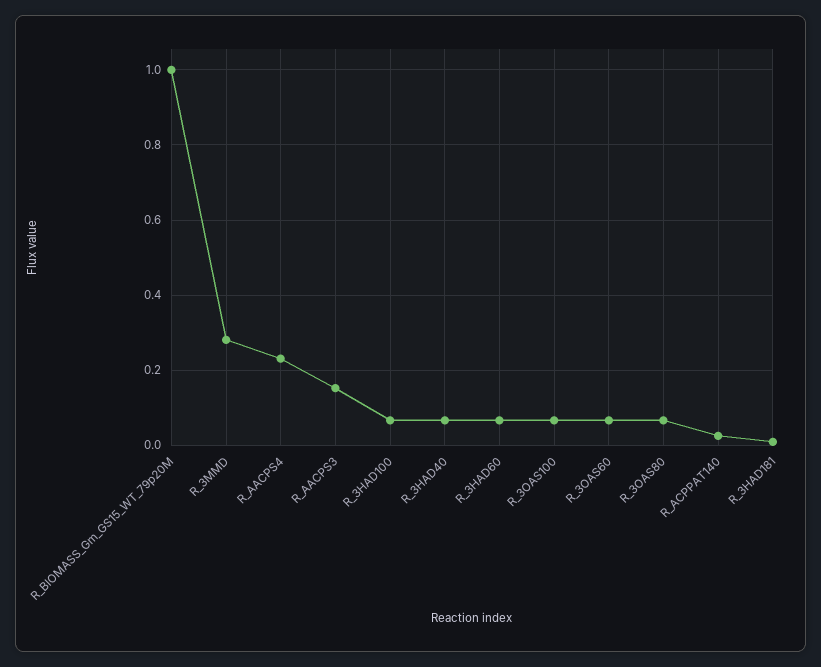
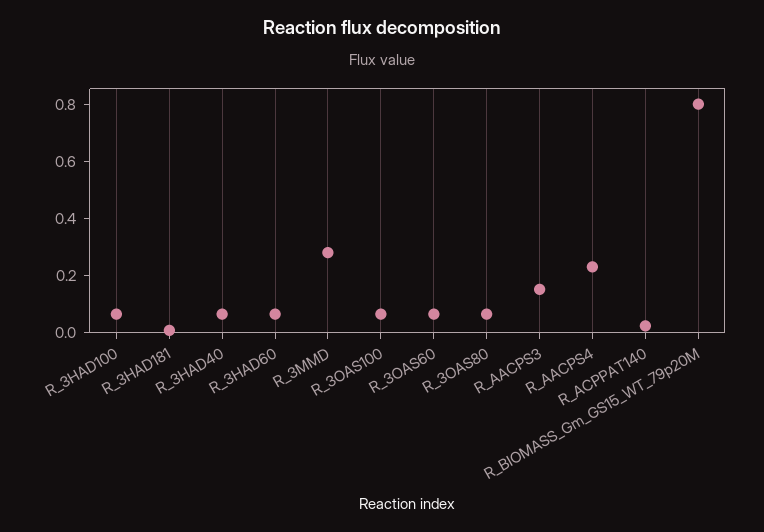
R_BIOMASS_Gm_GS15_WT_79p20M: 1 -> 0.8

